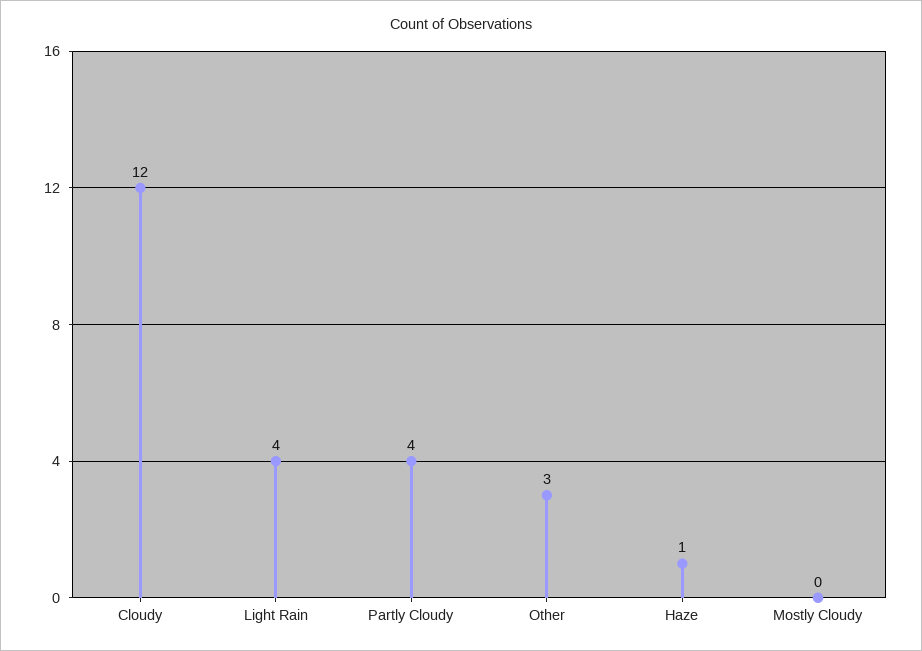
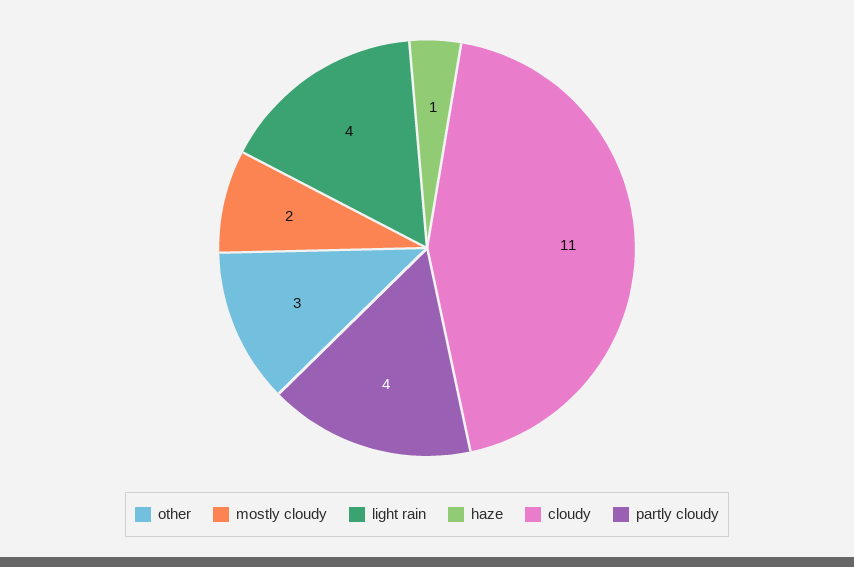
Cloudy: 12 -> 11
Mostly Cloudy: 0 -> 2

